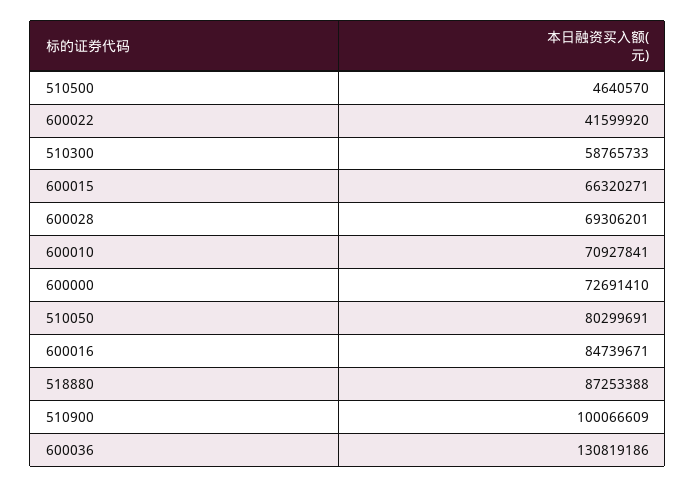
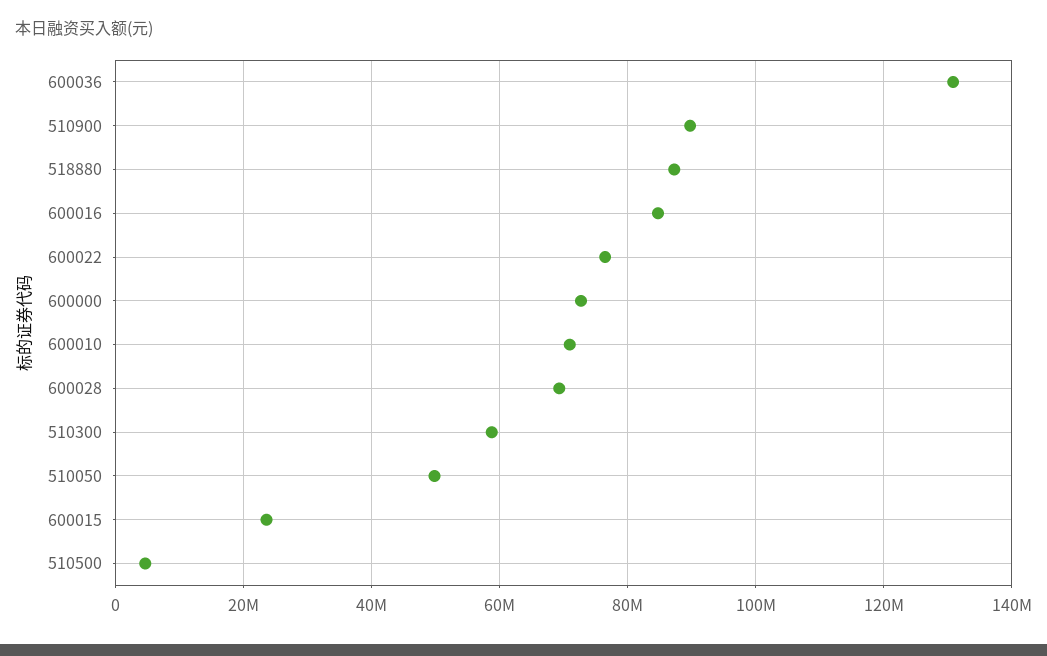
600022: 41599920 -> 76000000
600015: 66320271 -> 24000000
510050: 80299691 -> 50000000
510900: 100066609 -> 90000000

